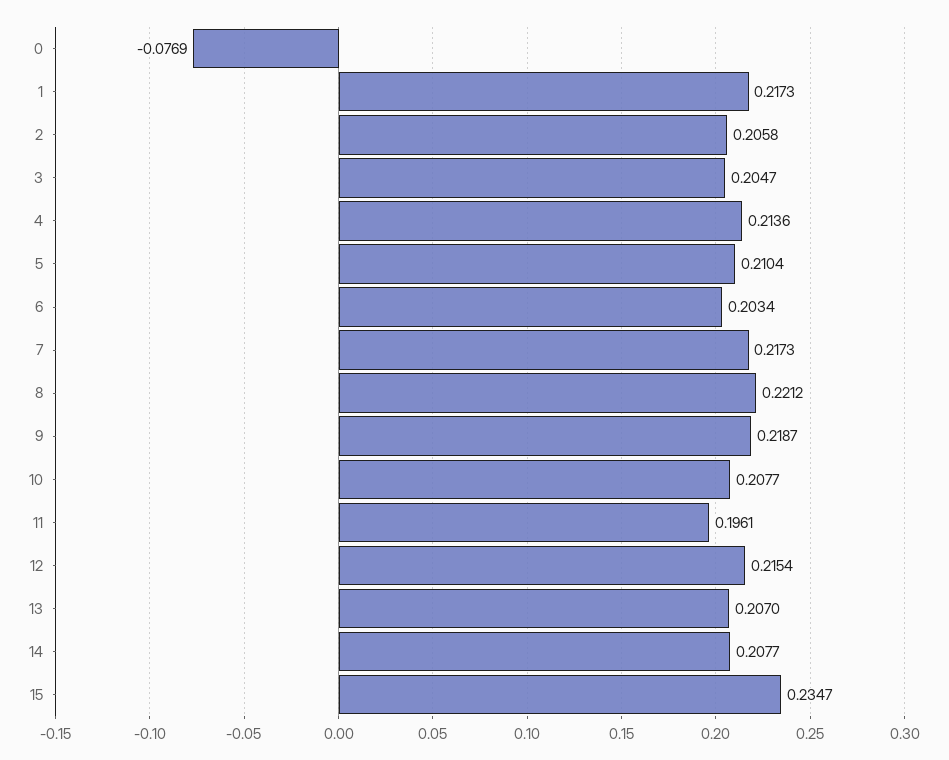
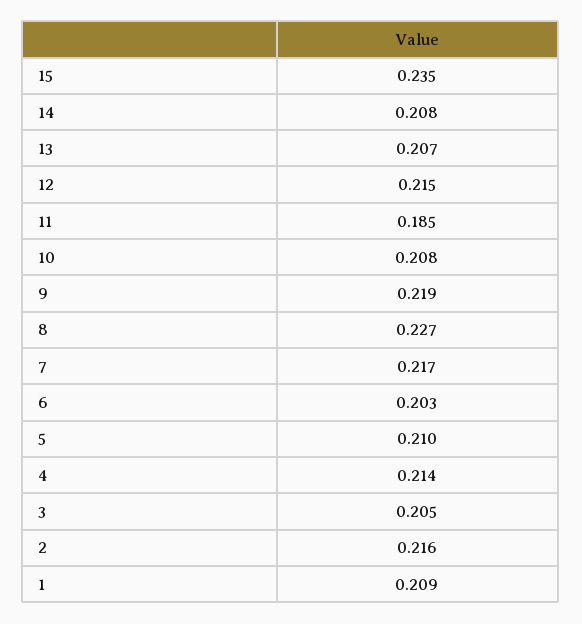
0: -0.0769 -> none
1: 0.2173 -> 0.209
2: 0.2058 -> 0.216
8: 0.2212 -> 0.227
11: 0.1961 -> 0.185

